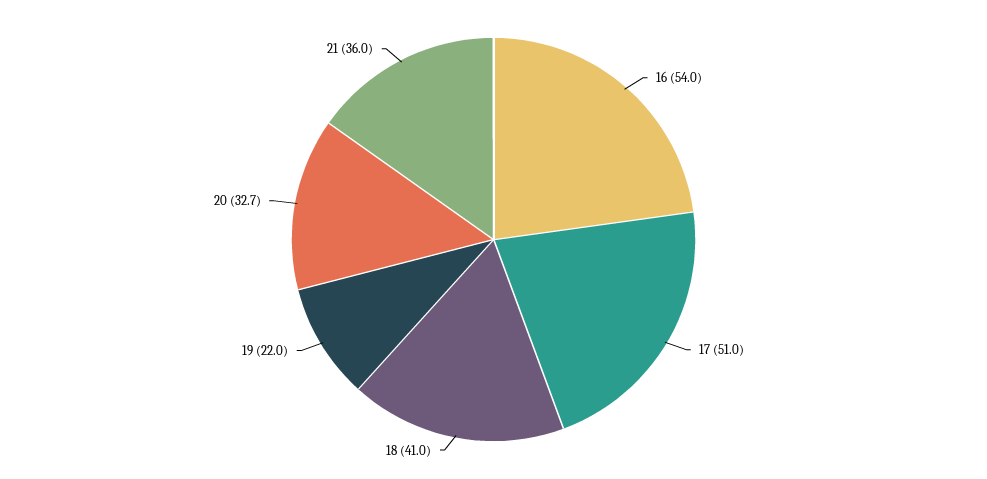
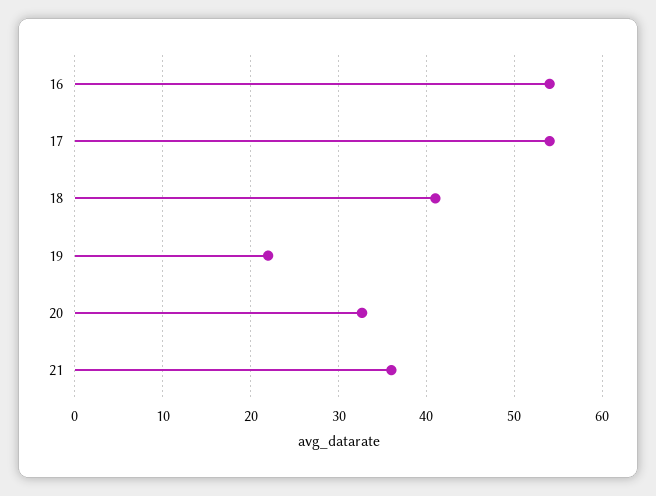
17: 51 -> 54

